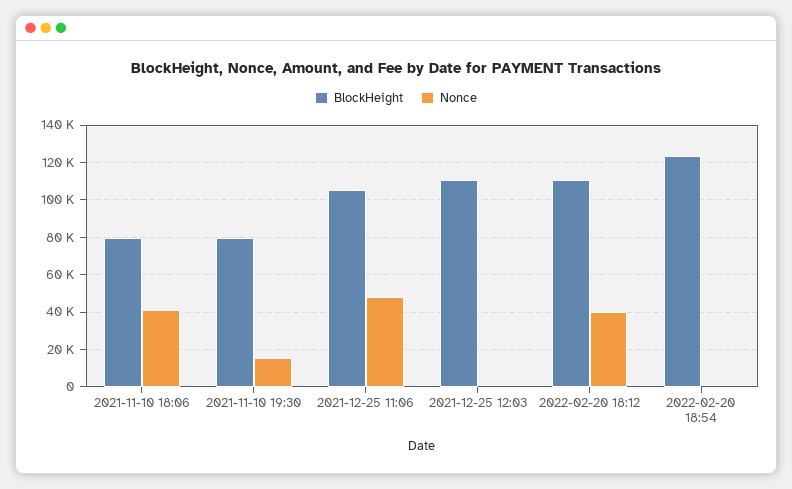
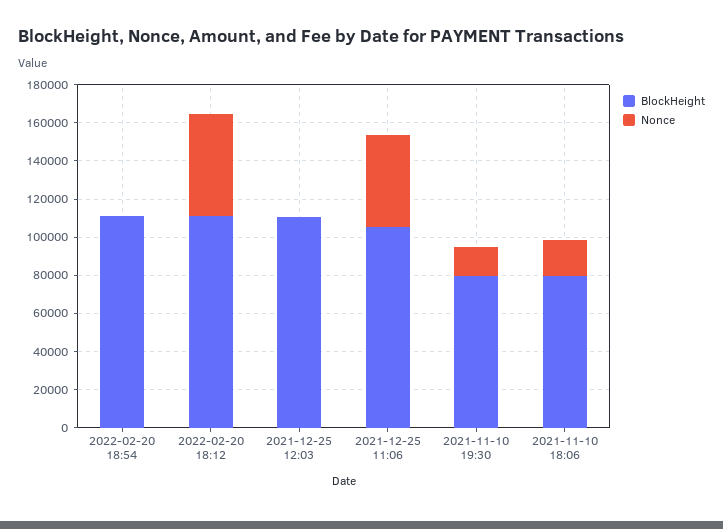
Nonce, 2021-11-10 18:06: 40000 -> 20000
Nonce, 2022-02-20 18:12: 40000 -> 55000
BlockHeight, 2022-02-20 18:54: 125000 -> 110000

